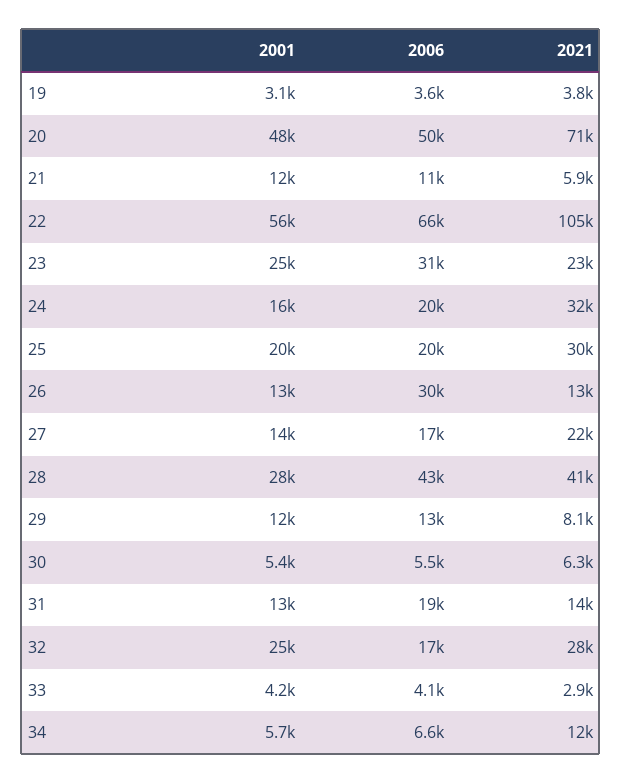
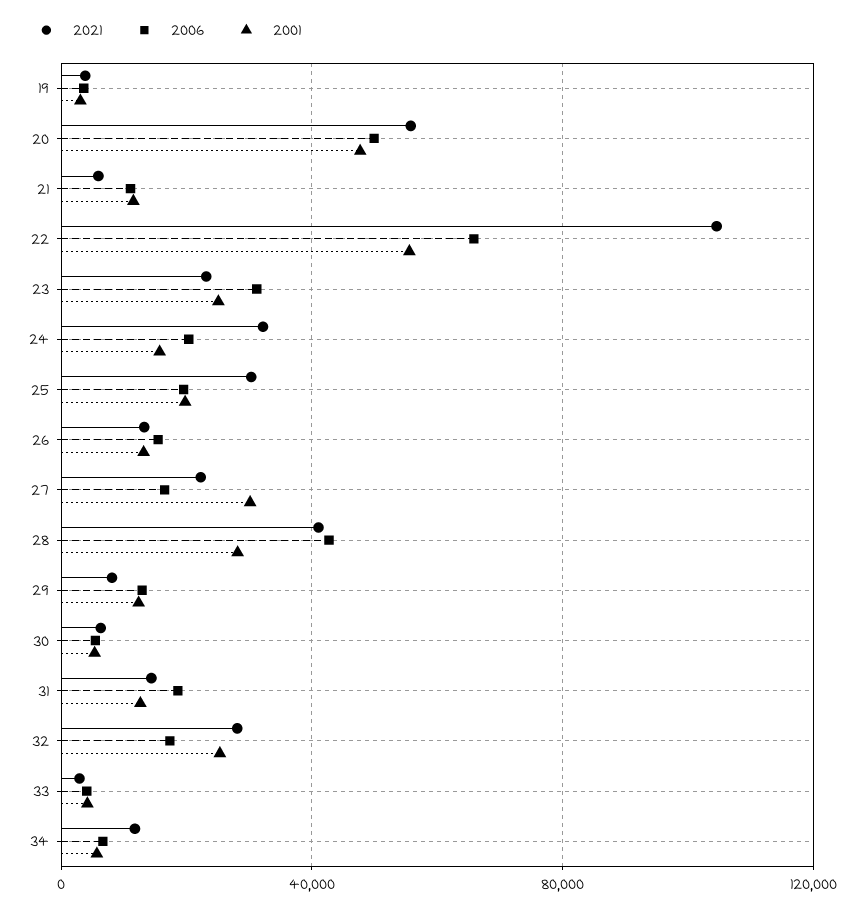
2021, 20: 71000 -> 55000
2006, 26: 30000 -> 15000
2001, 27: 14000 -> 30000

